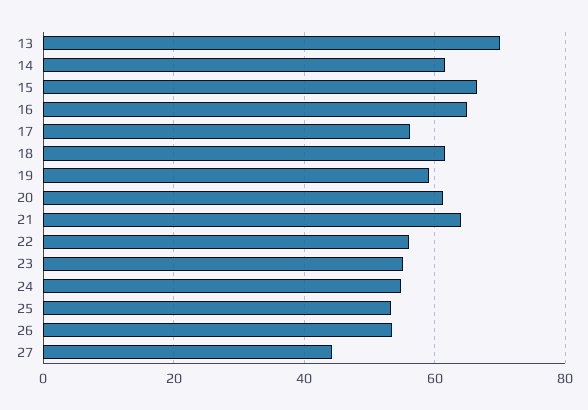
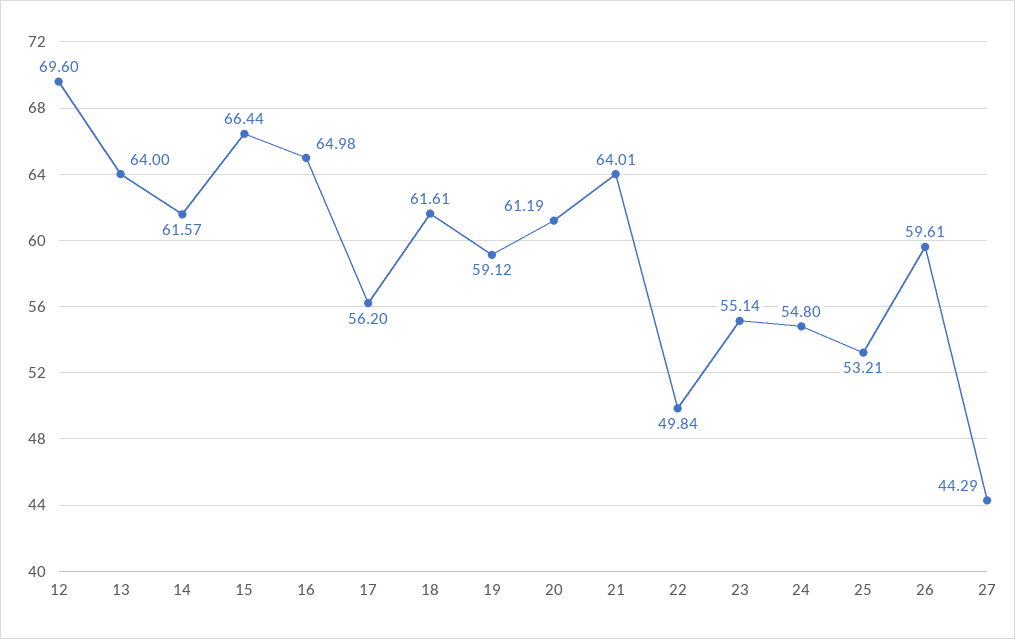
13: 70 -> 64
22: 56 -> 49.84
26: 54 -> 59.61
12: none -> 69.6

